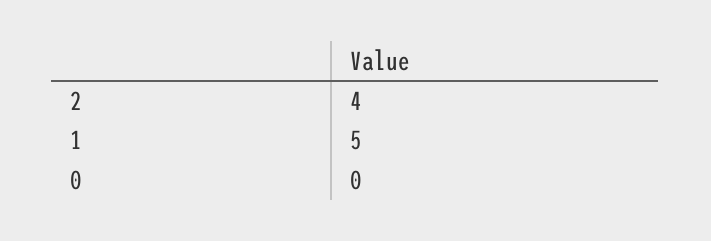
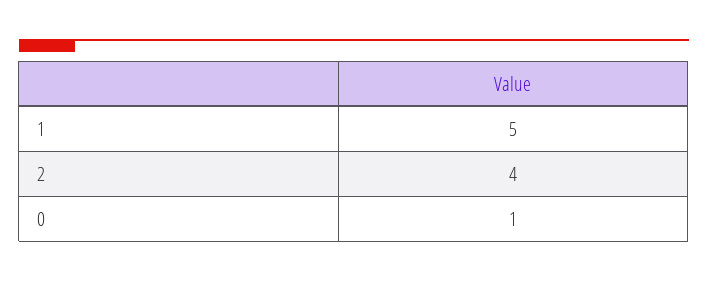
0: 0 -> 1

